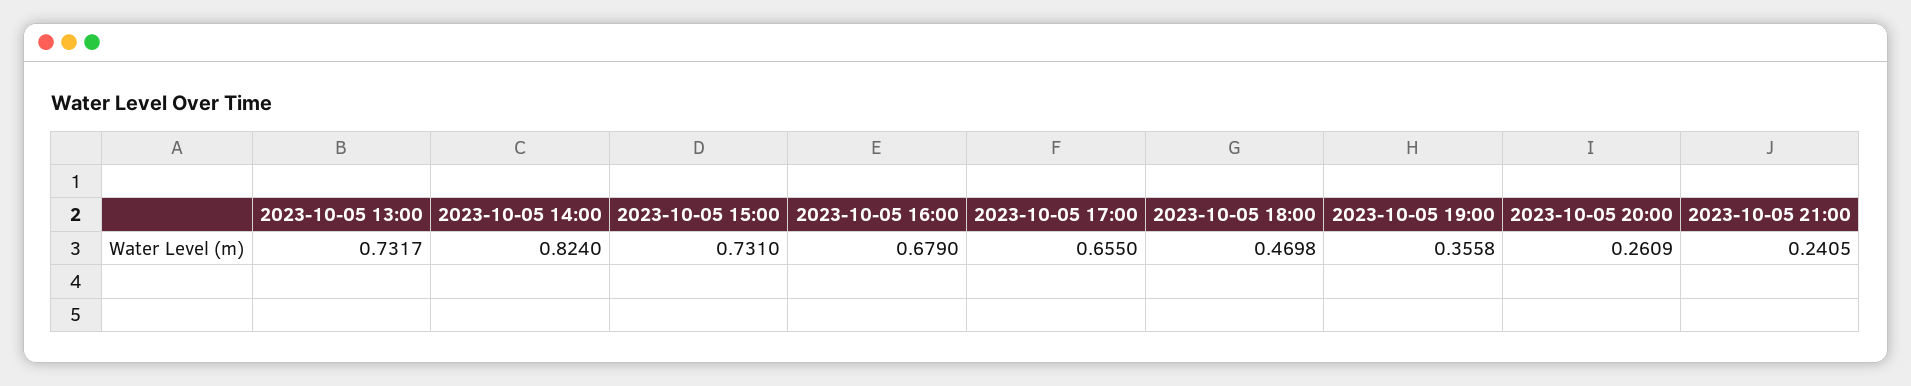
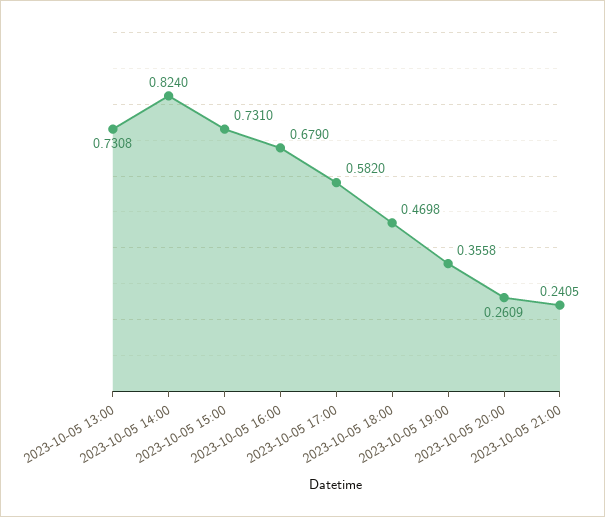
2023-10-05 13:00: 0.7317 -> 0.7308
2023-10-05 17:00: 0.655 -> 0.582

